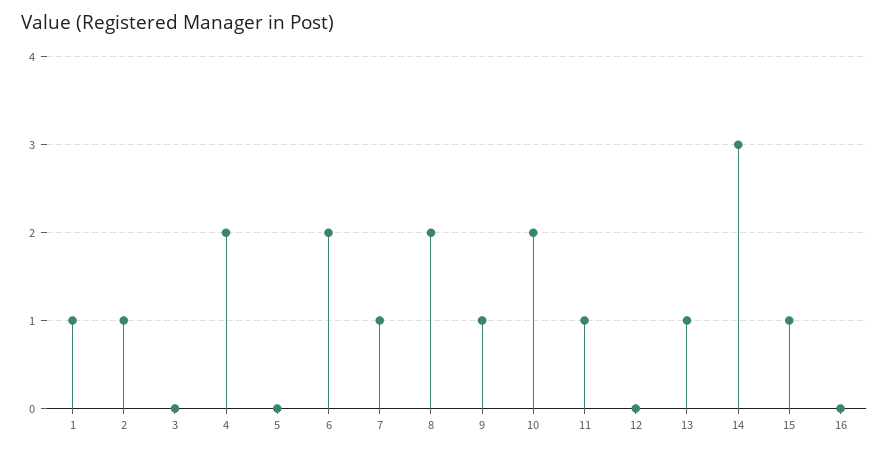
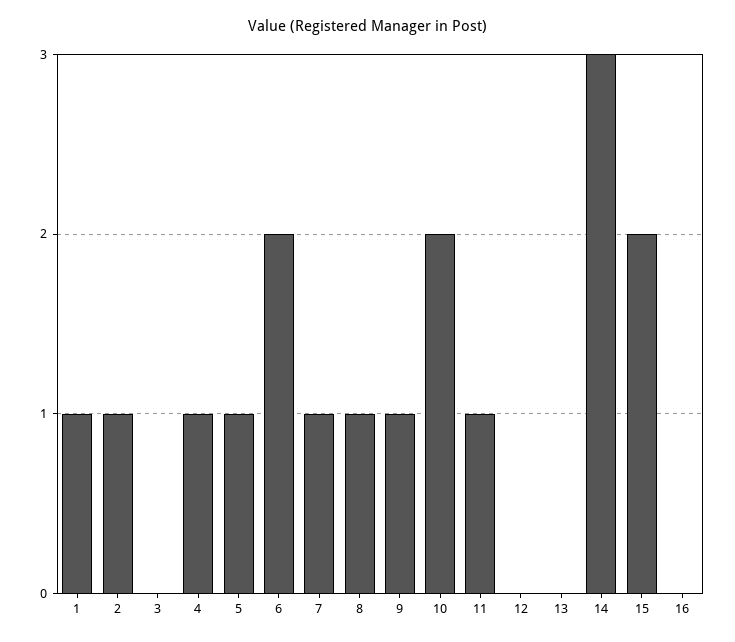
4: 2 -> 1
5: 0 -> 1
8: 2 -> 1
13: 1 -> 0
15: 1 -> 2

